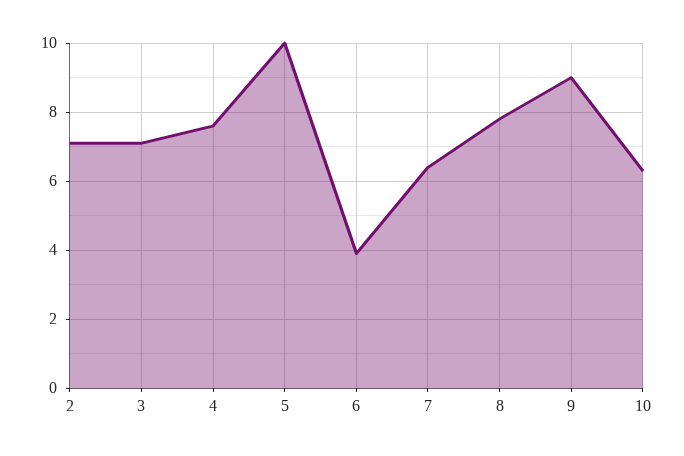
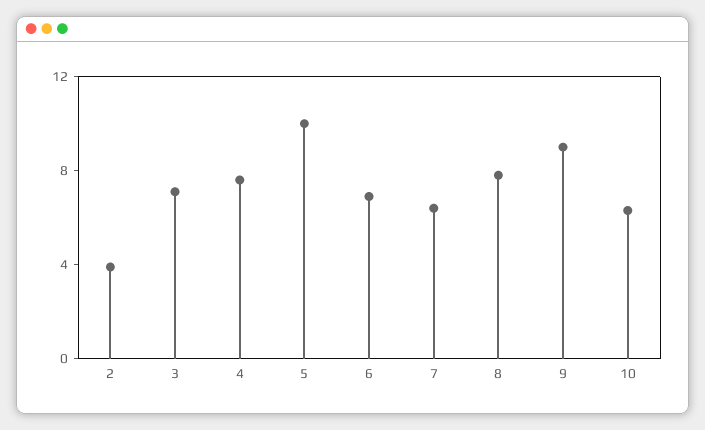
2: 7 -> 4
6: 4 -> 7

